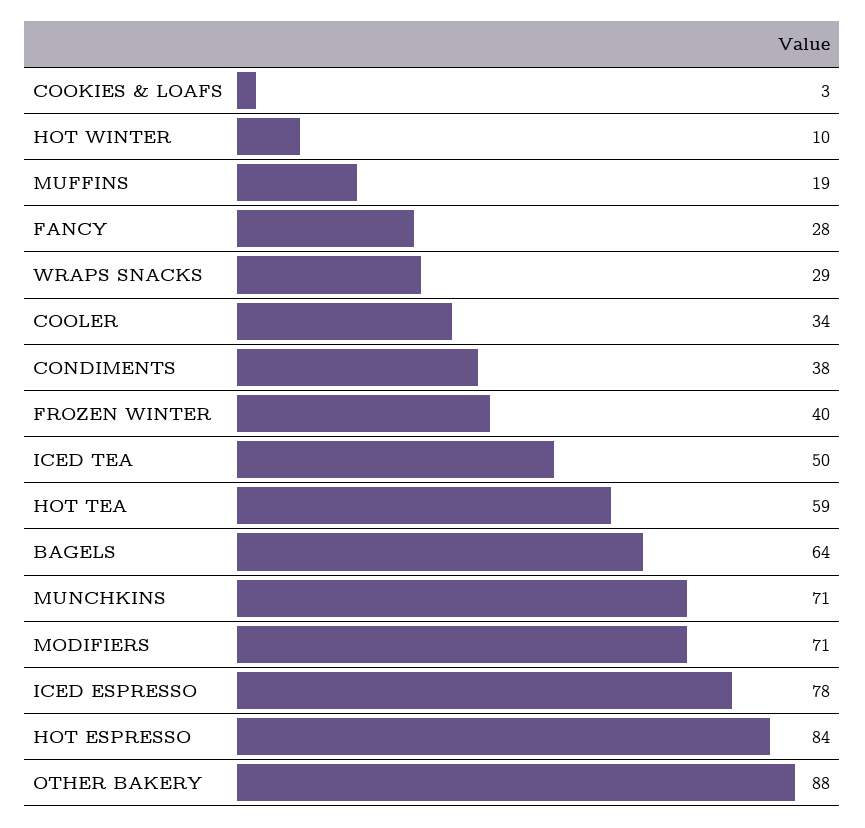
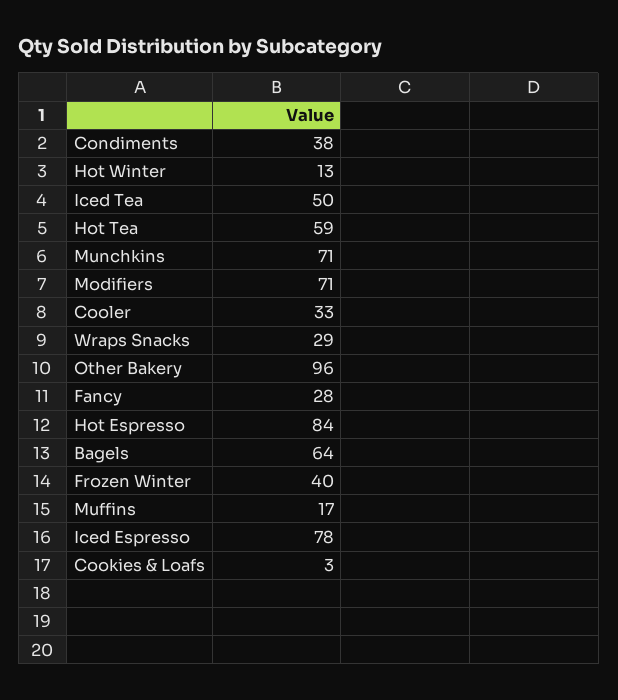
HOT WINTER: 10 -> 13
MUFFINS: 19 -> 17
COOLER: 34 -> 33
OTHER BAKERY: 88 -> 96

